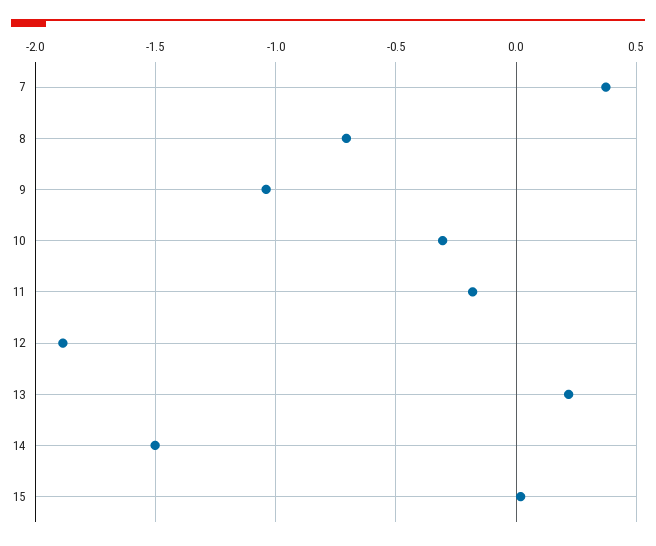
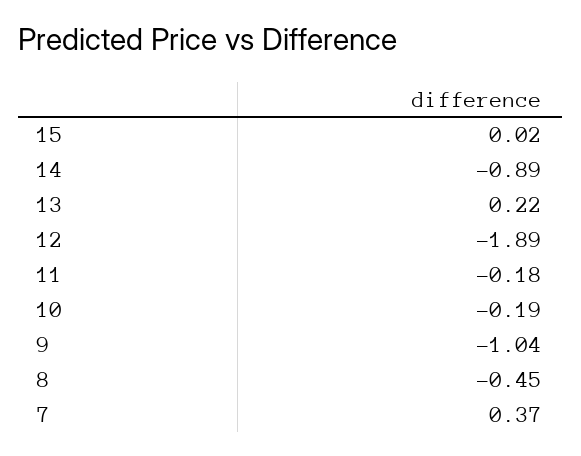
8: -0.7 -> -0.45
10: -0.3 -> -0.19
14: -1.5 -> -0.89

